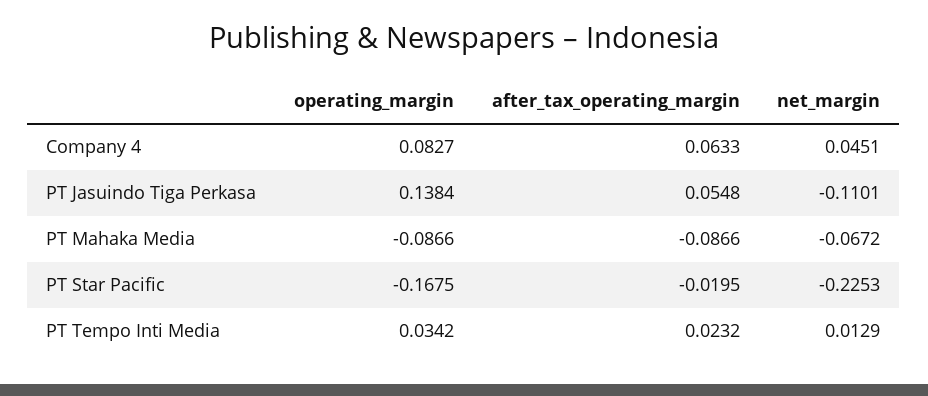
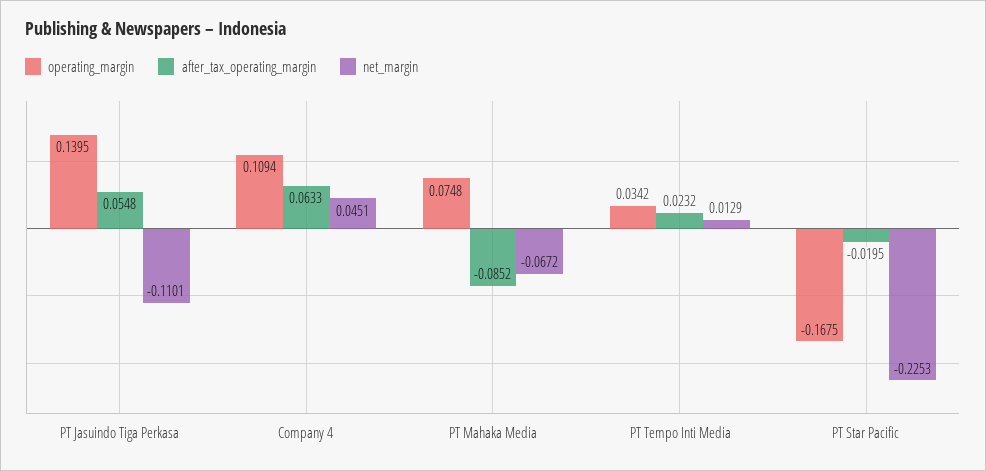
operating_margin, Company 4: 0.0827 -> 0.1094
operating_margin, PT Jasuindo Tiga Perkasa: 0.1384 -> 0.1395
operating_margin, PT Mahaka Media: -0.0866 -> 0.0748
after_tax_operating_margin, PT Mahaka Media: -0.0866 -> -0.0852

